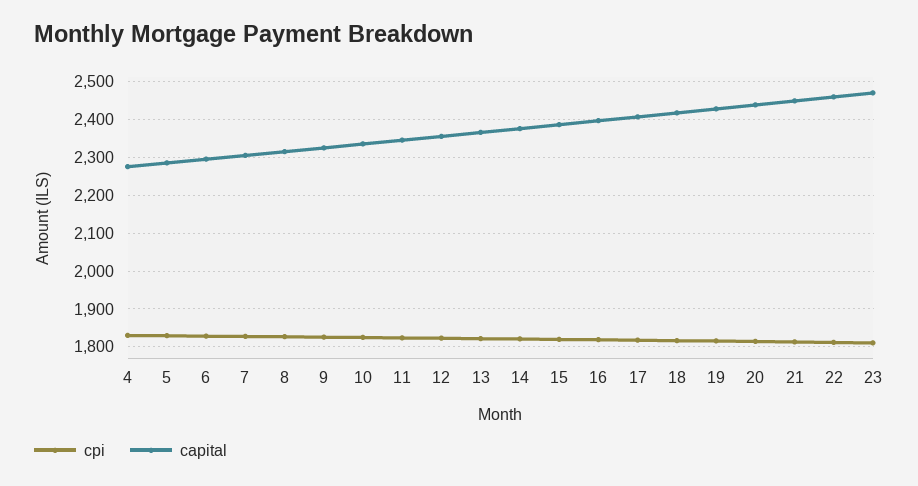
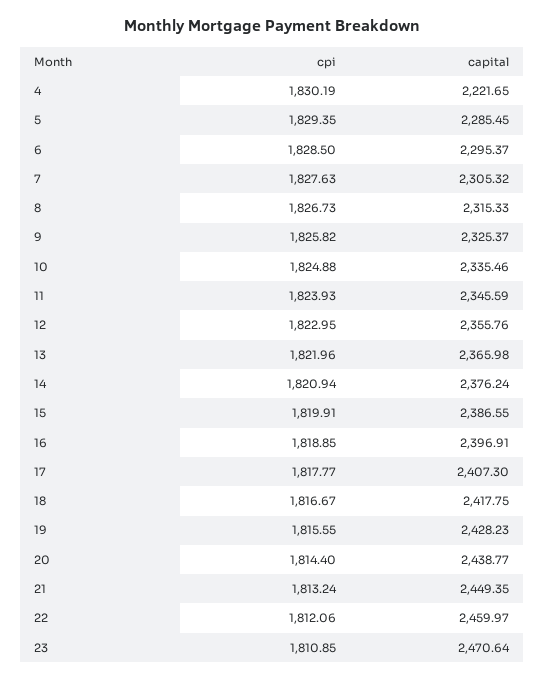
capital, 4: 2280 -> 2221.65

